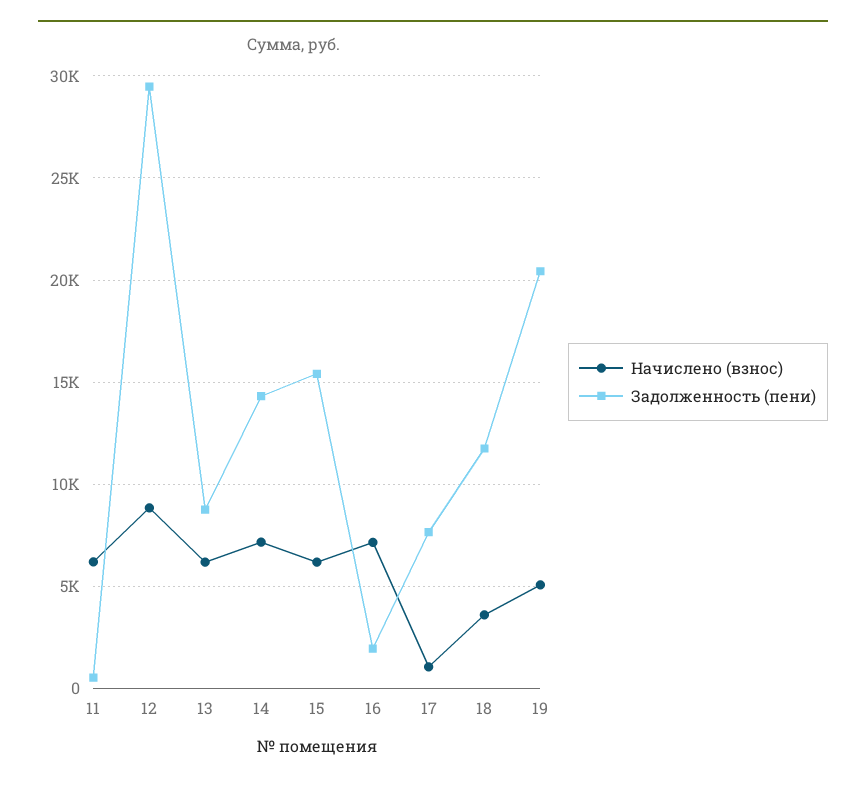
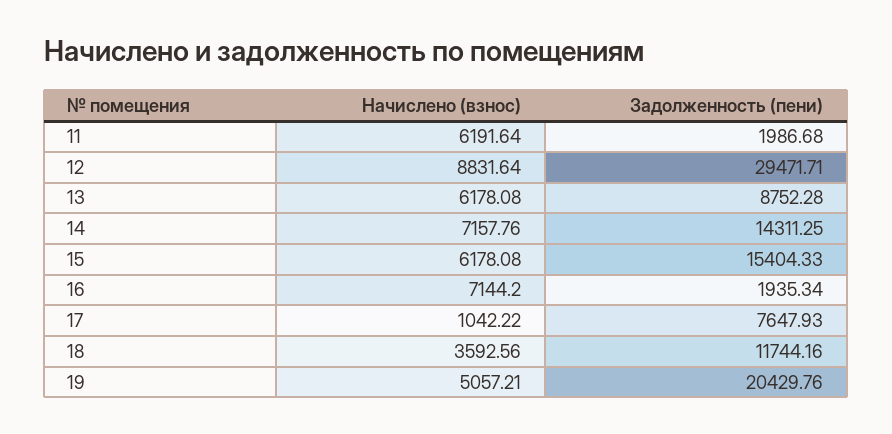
Задолженность (пени), 11: 500 -> 1986.68

